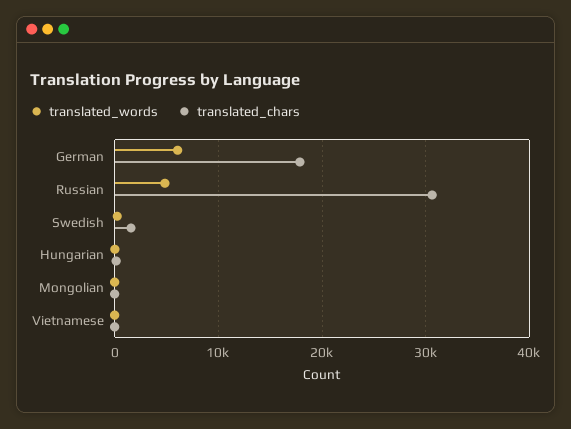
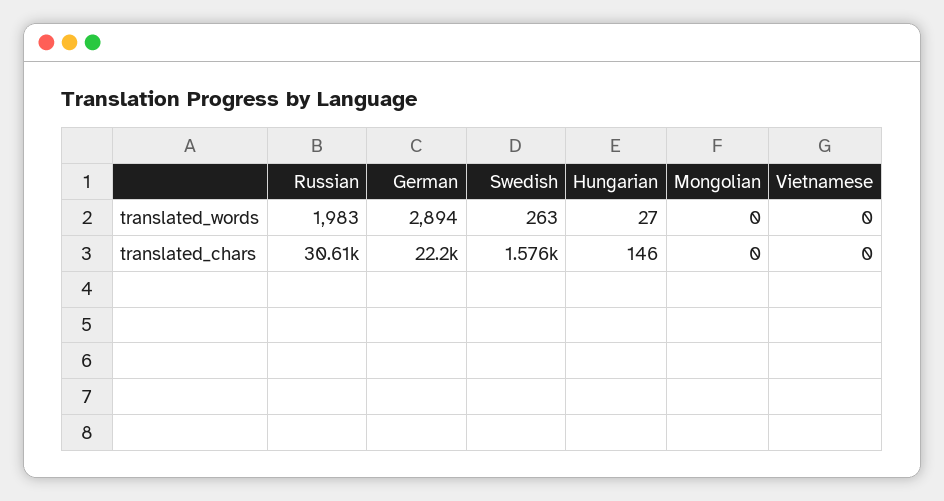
translated_words, German: 6000 -> 2894
translated_chars, German: 18000 -> 22200
translated_words, Russian: 5000 -> 1983

